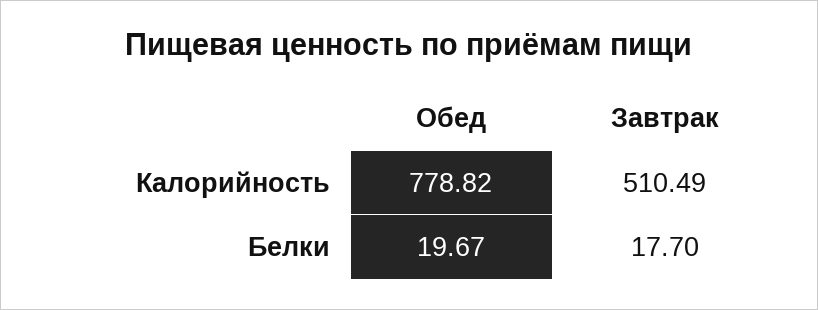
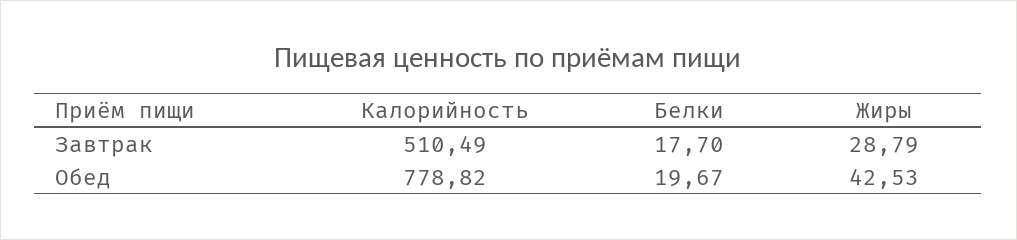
Завтрак, Жиры: none -> 28.79
Обед, Жиры: none -> 42.53

